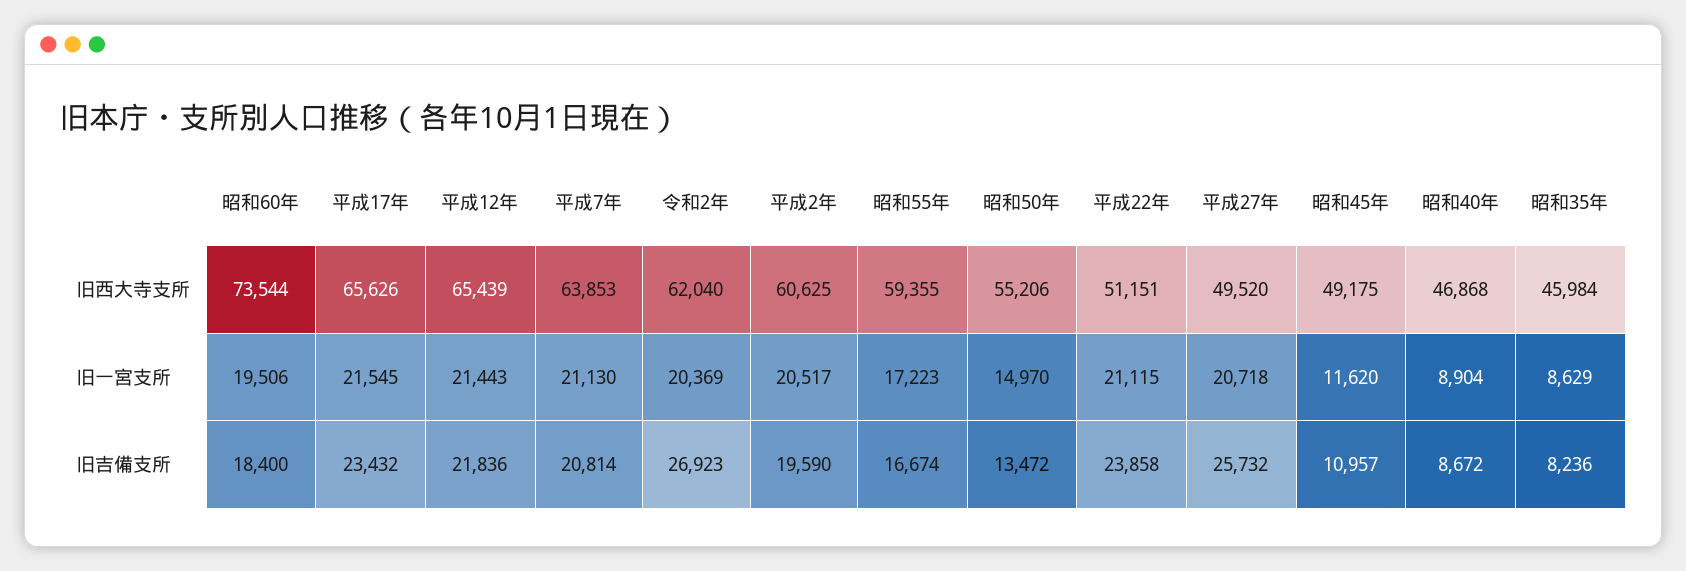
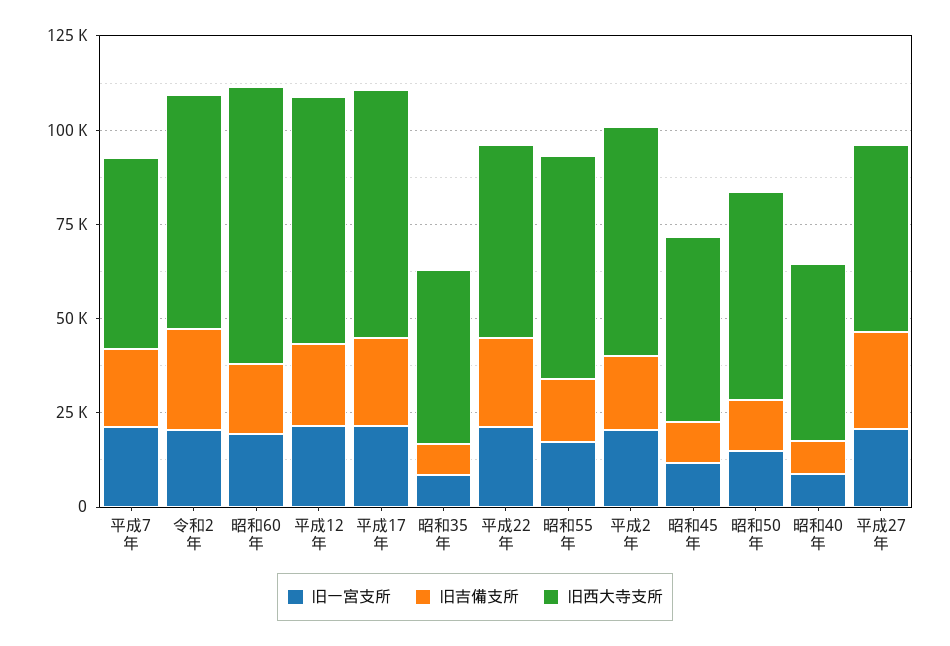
旧西大寺支所, 平成7年: 63853 -> 50000

